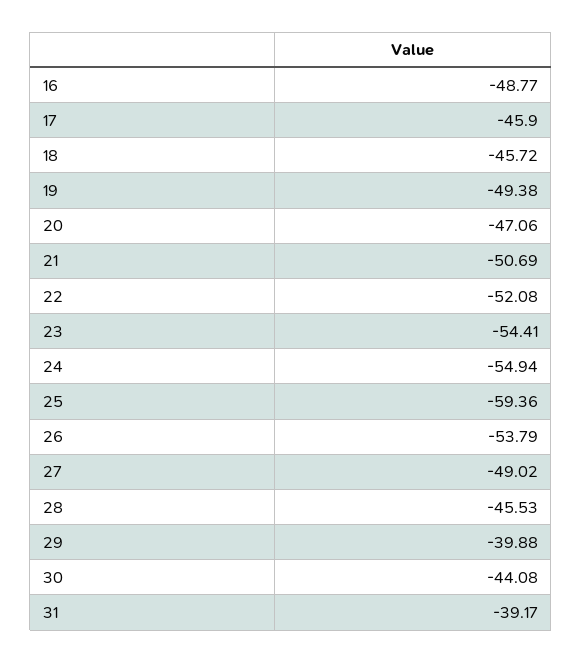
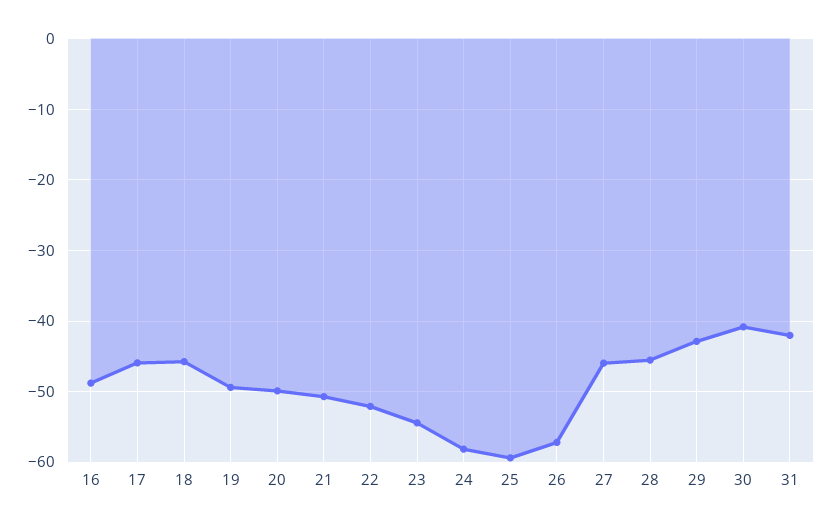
20: -47.06 -> -50
24: -54.94 -> -58
26: -53.79 -> -57
27: -49.02 -> -46
29: -39.88 -> -43
30: -44.08 -> -41
31: -39.17 -> -42

